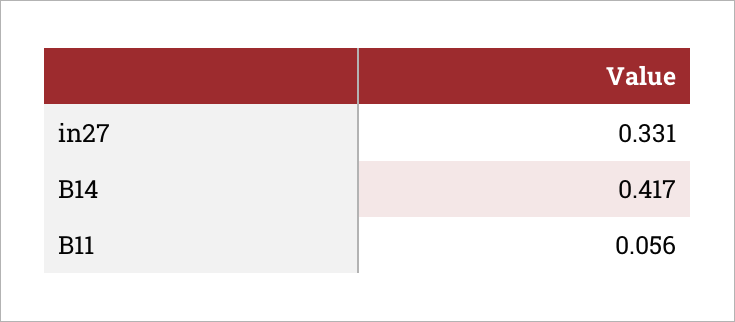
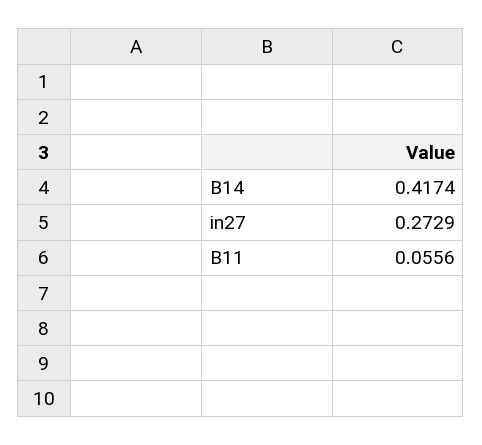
in27: 0.331 -> 0.2729

